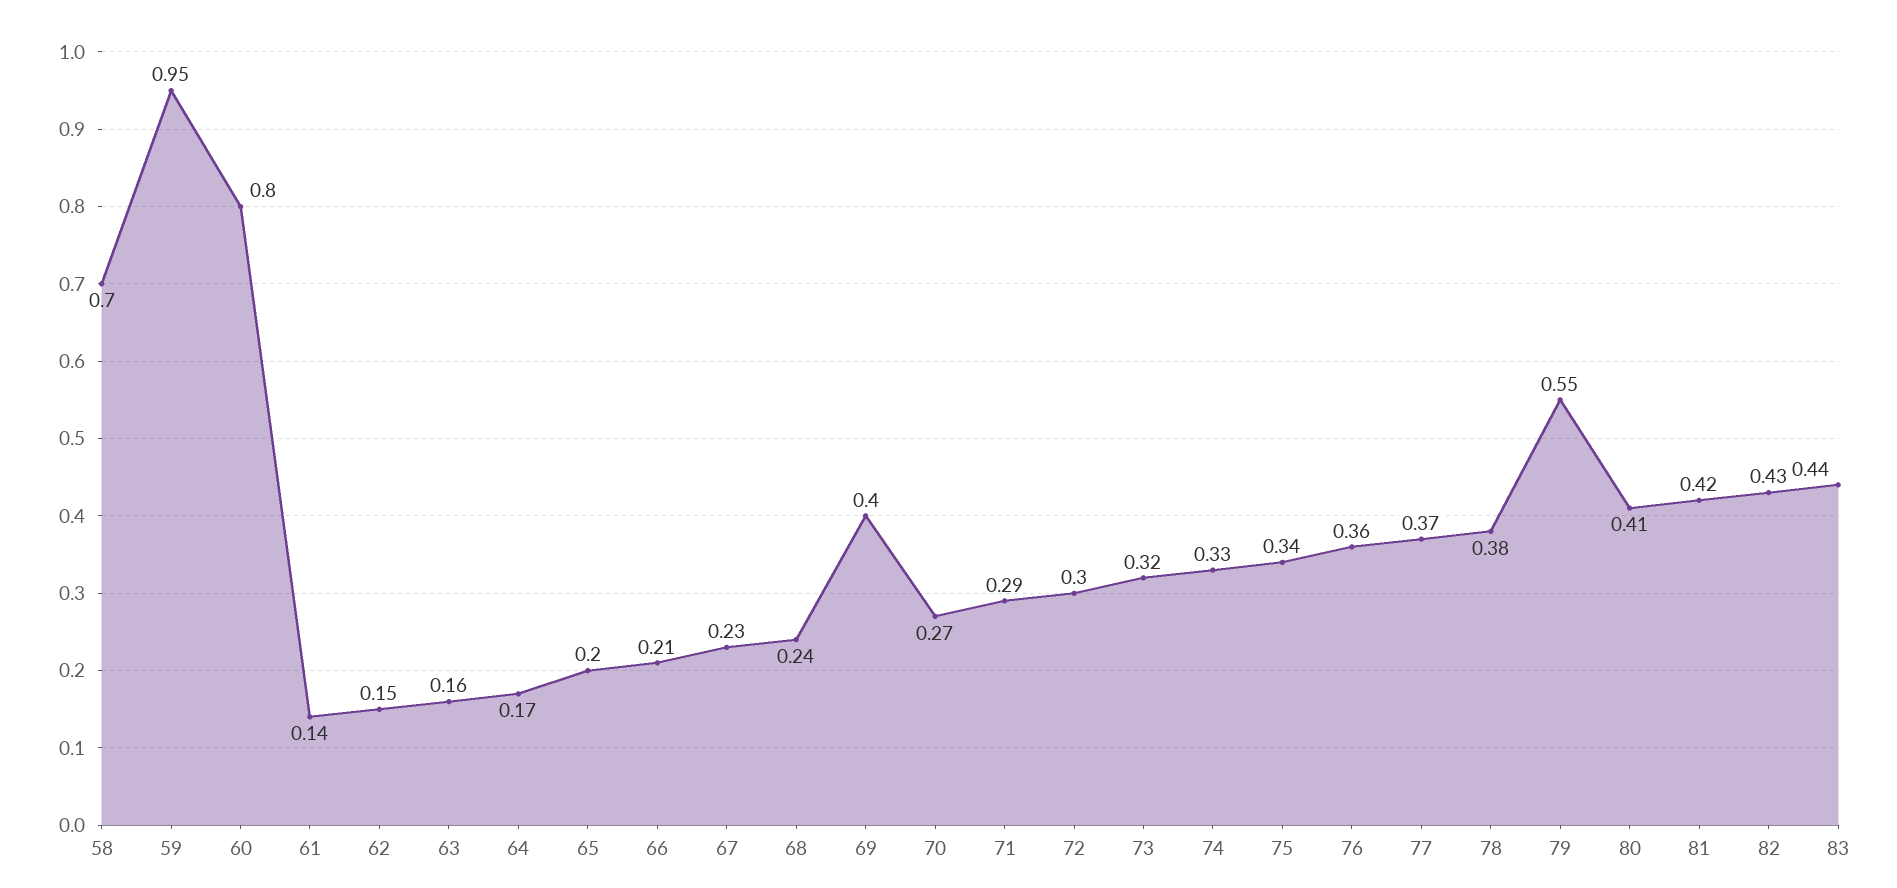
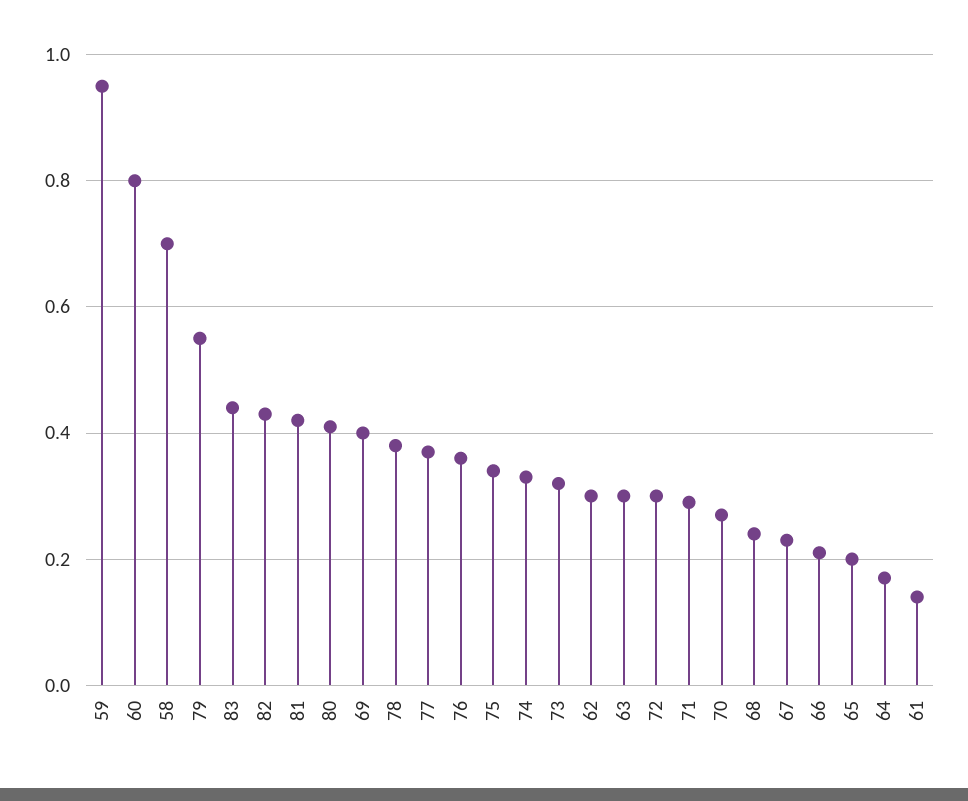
62: 0.15 -> 0.3
63: 0.16 -> 0.3

